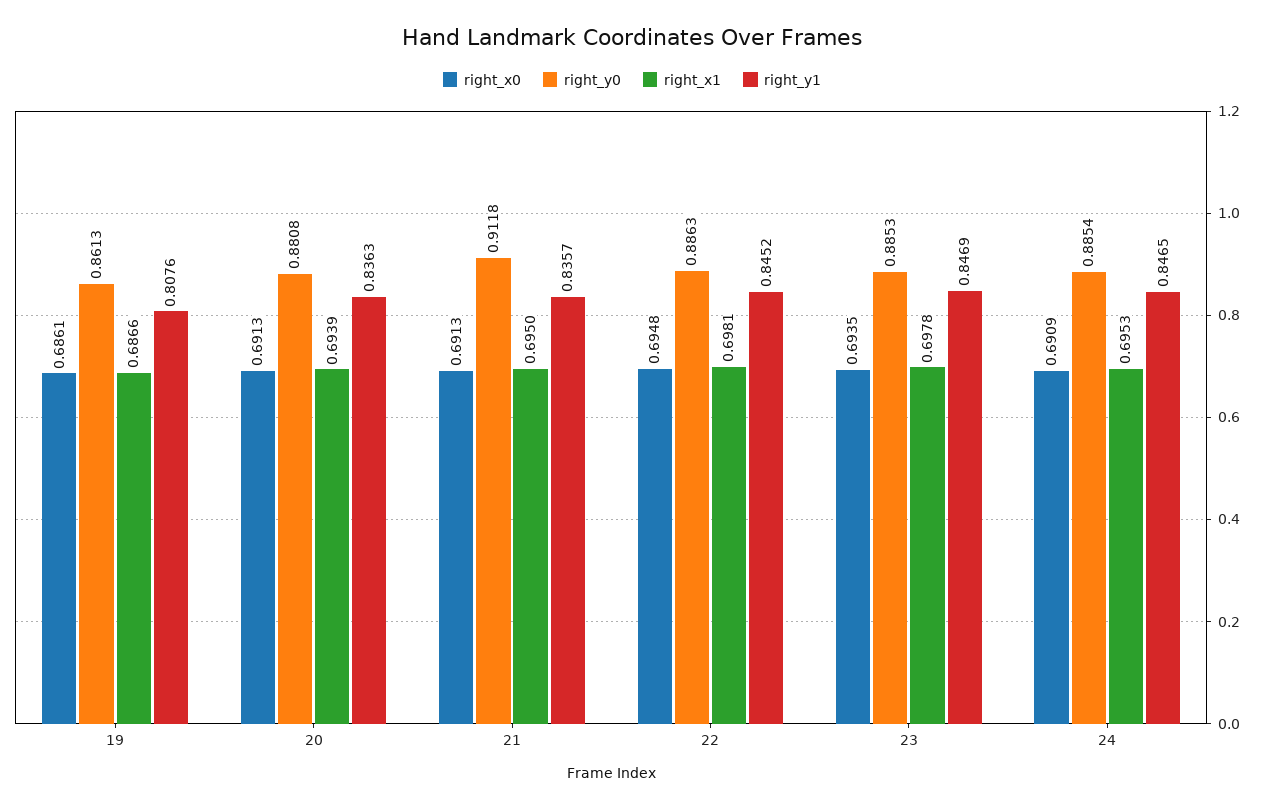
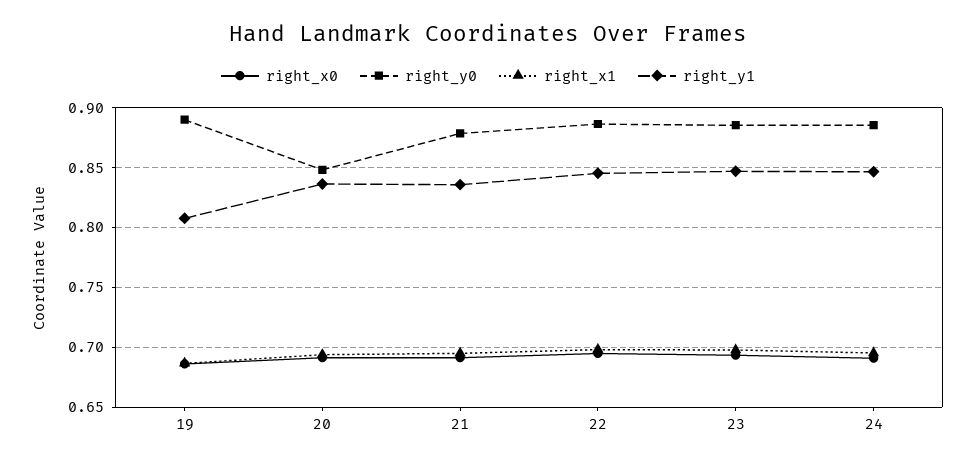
right_y0, 19: 0.8613 -> 0.89
right_y0, 20: 0.8808 -> 0.85
right_y0, 21: 0.9118 -> 0.88

